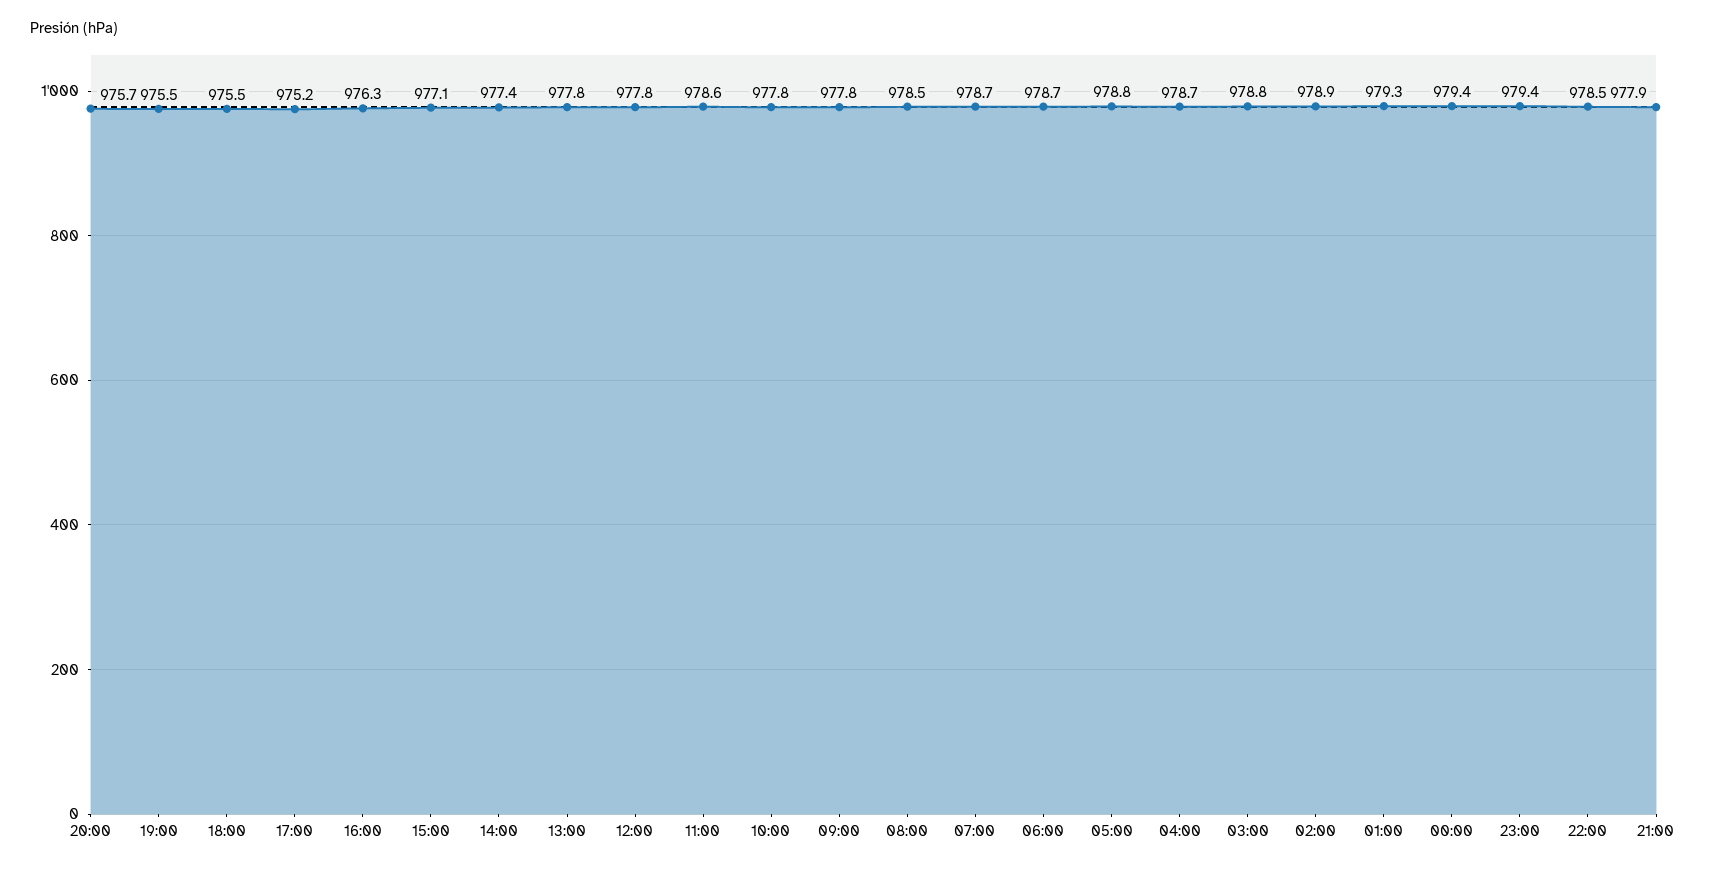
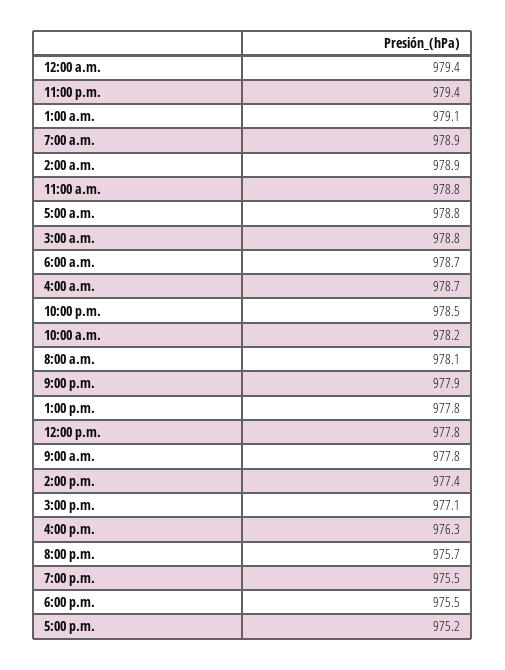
11:00: 978.6 -> 978.8
10:00: 977.8 -> 978.2
08:00: 978.5 -> 978.1
07:00: 978.7 -> 978.9
01:00: 979.3 -> 979.1

